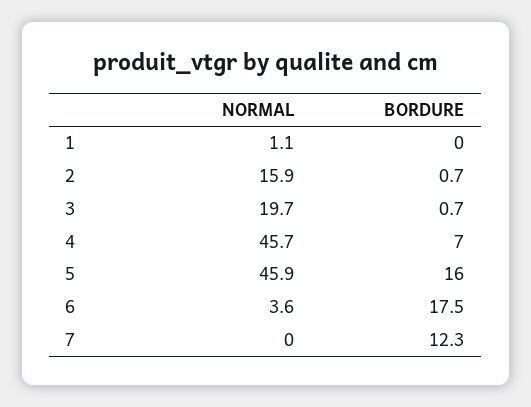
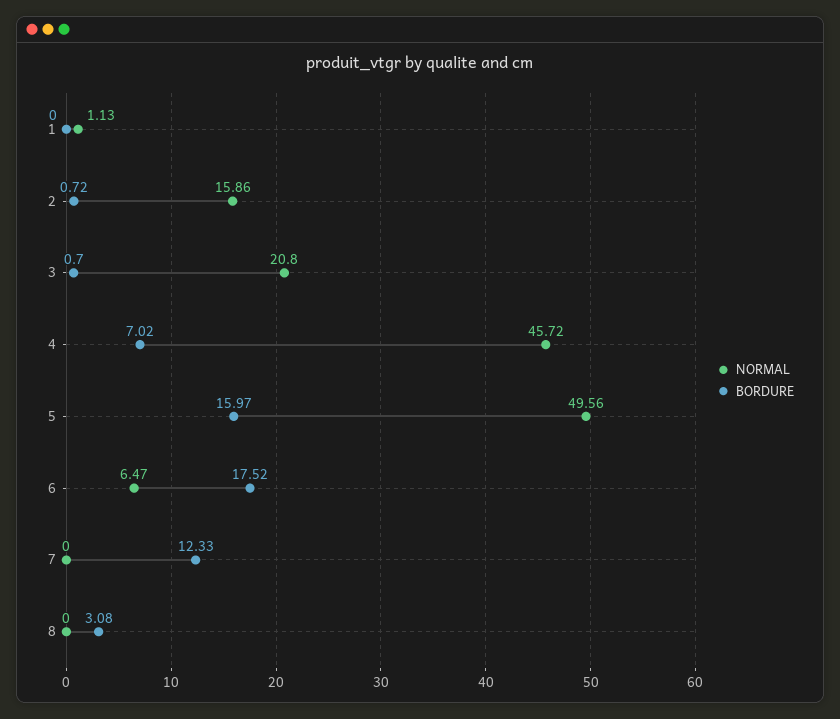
NORMAL, 3: 19.7 -> 20.8
NORMAL, 5: 45.9 -> 49.56
NORMAL, 6: 3.6 -> 6.47
NORMAL, 8: none -> 0
BORDURE, 8: none -> 3.08

